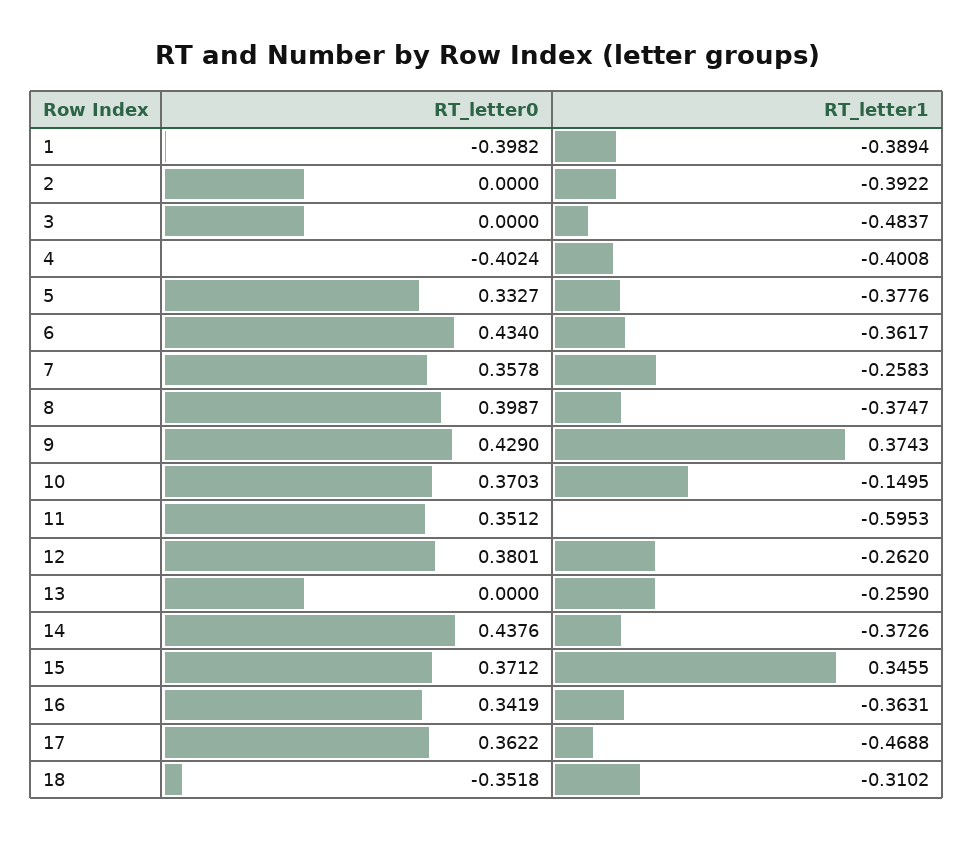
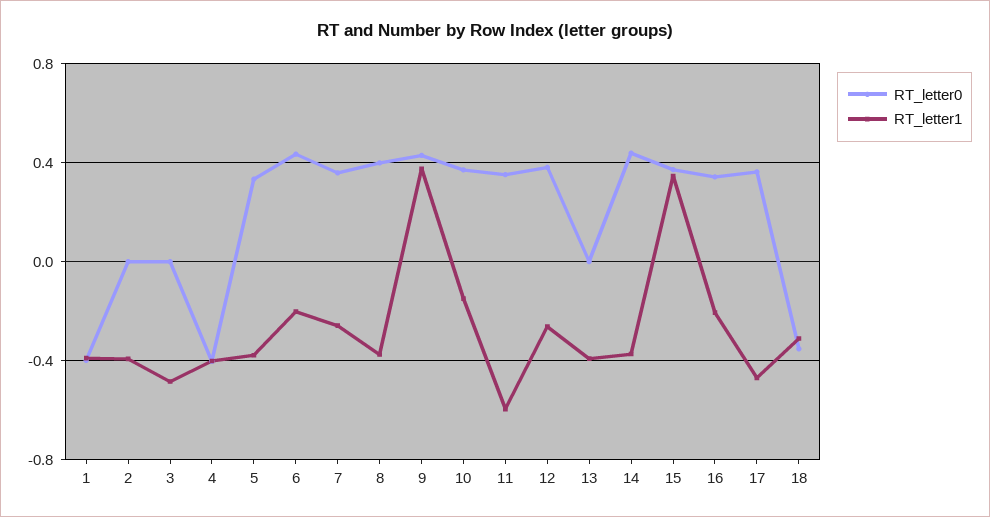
RT_letter1, 6: -0.3617 -> -0.2
RT_letter1, 13: -0.259 -> -0.4
RT_letter1, 16: -0.3631 -> -0.2

